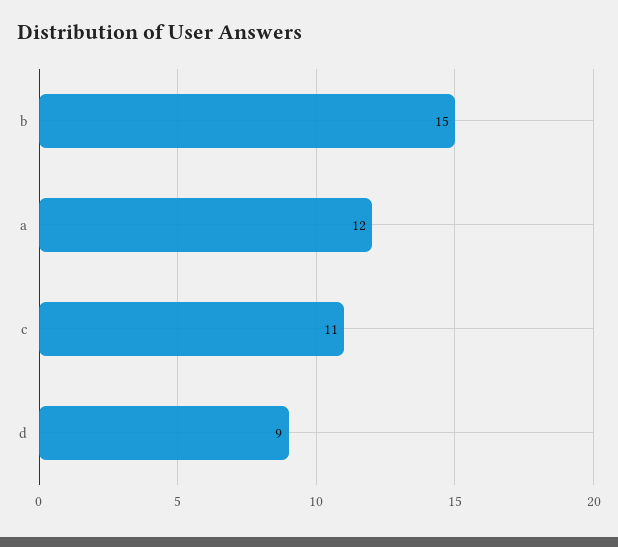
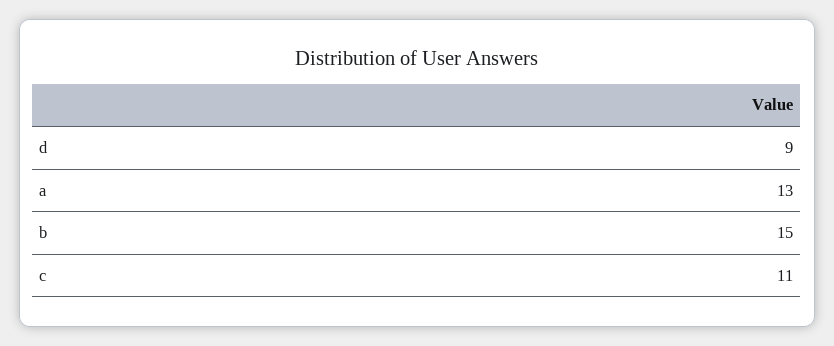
a: 12 -> 13

